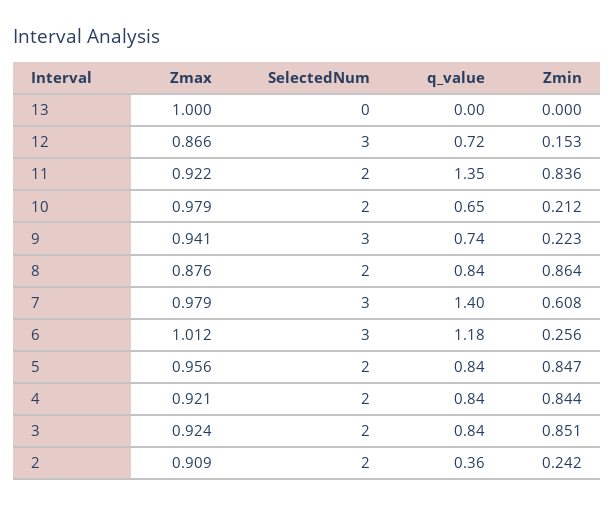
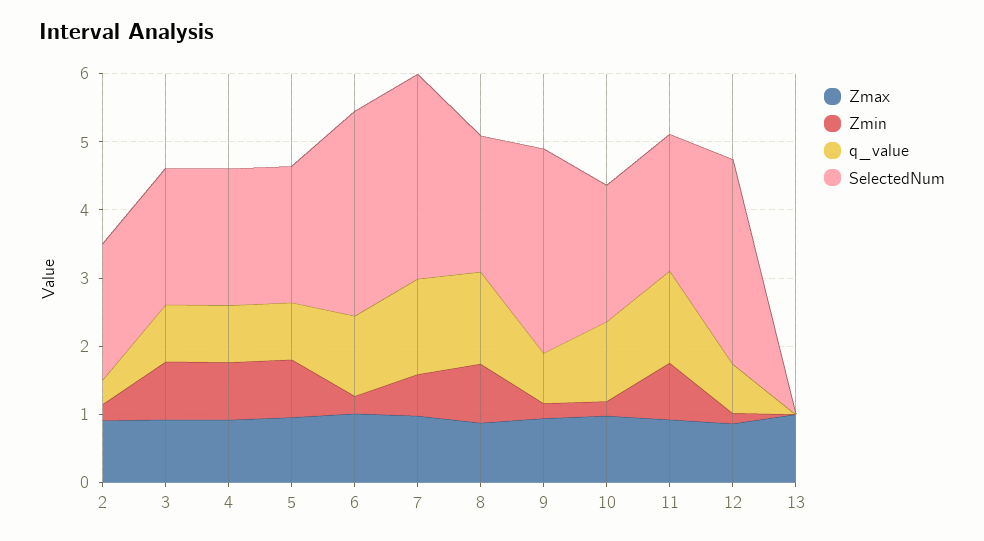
q_value, 10: 0.65 -> 1.2
q_value, 8: 0.84 -> 1.4

